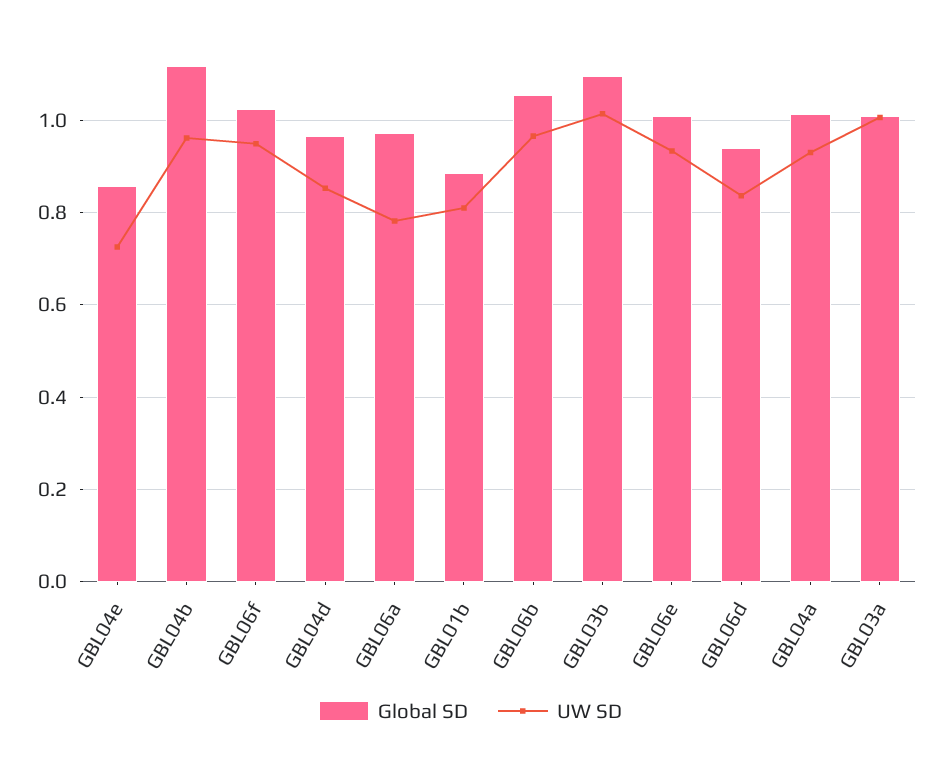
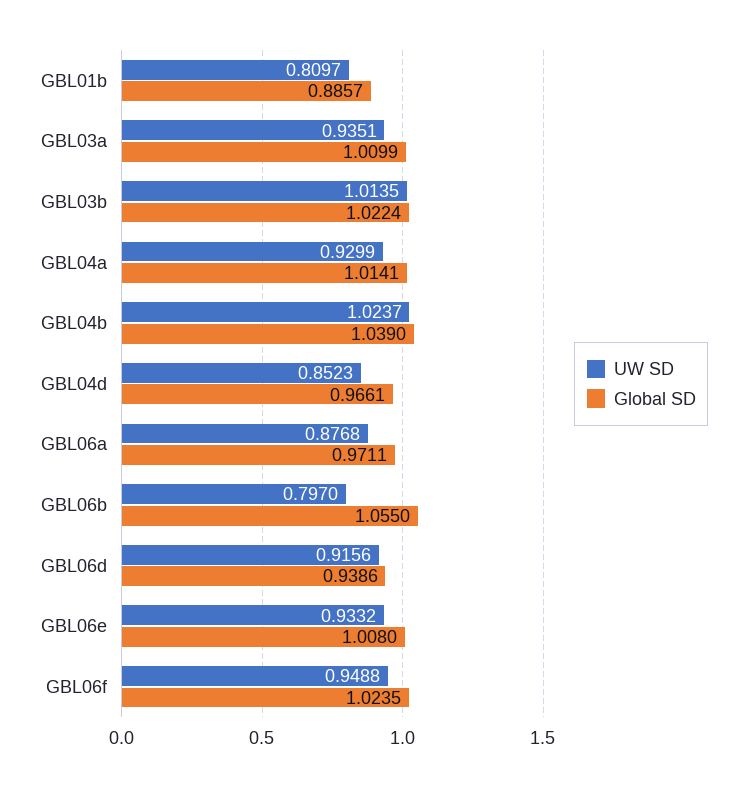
Global SD, GBL04e: 0.86 -> none
UW SD, GBL04e: 0.72 -> none
Global SD, GBL04b: 1.12 -> 1.039
UW SD, GBL04b: 0.96 -> 1.0237
UW SD, GBL06a: 0.78 -> 0.8768
UW SD, GBL06b: 0.96 -> 0.797
Global SD, GBL03b: 1.1 -> 1.0224
UW SD, GBL06d: 0.84 -> 0.9156
UW SD, GBL03a: 1 -> 0.9351

